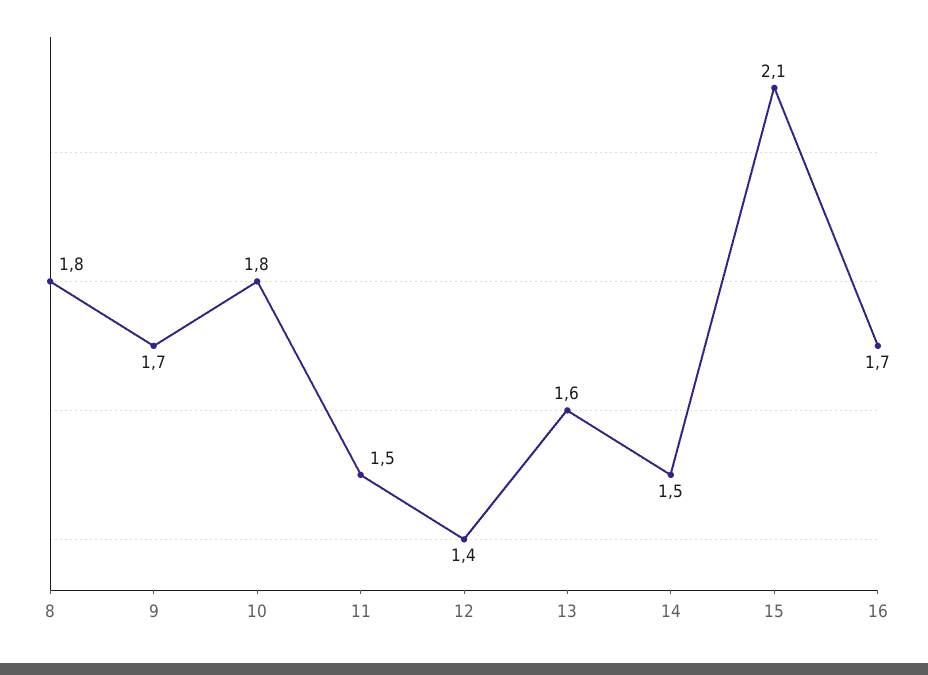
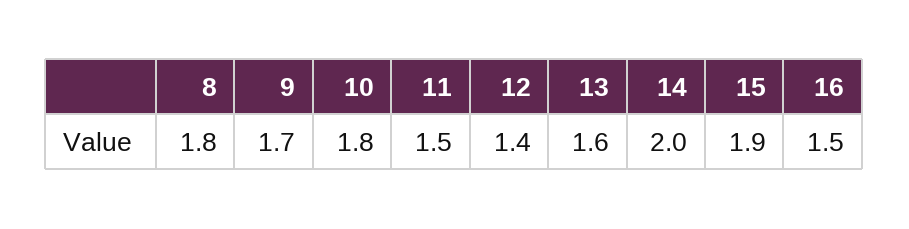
14: 1.5 -> 2
15: 2.1 -> 1.9
16: 1.7 -> 1.5

